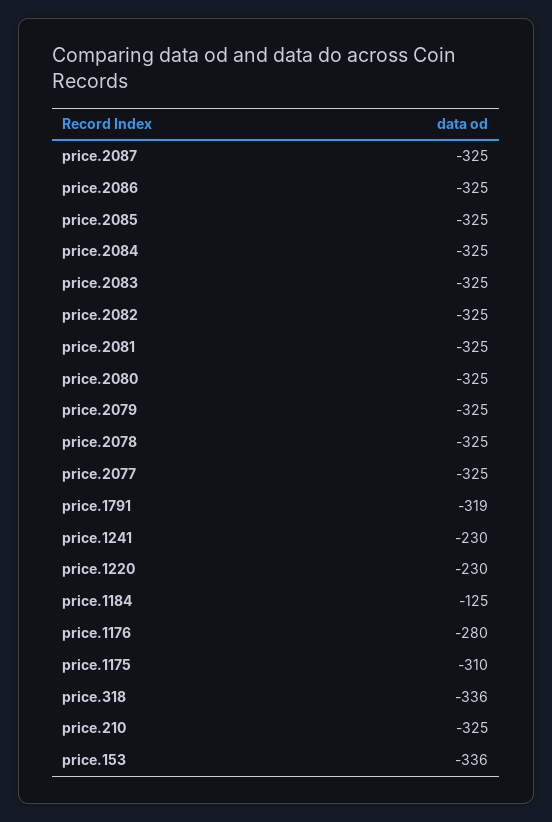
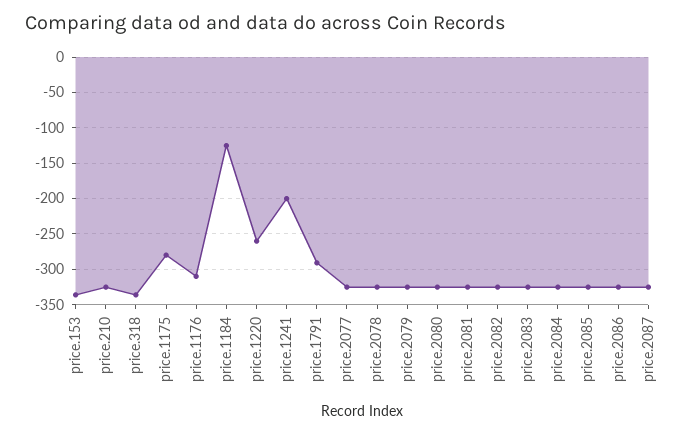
price.1791: -319 -> -290
price.1241: -230 -> -200
price.1220: -230 -> -260
price.1176: -280 -> -310
price.1175: -310 -> -280

